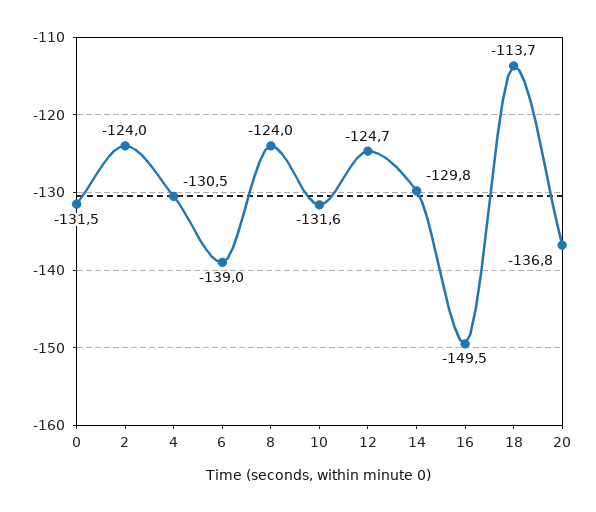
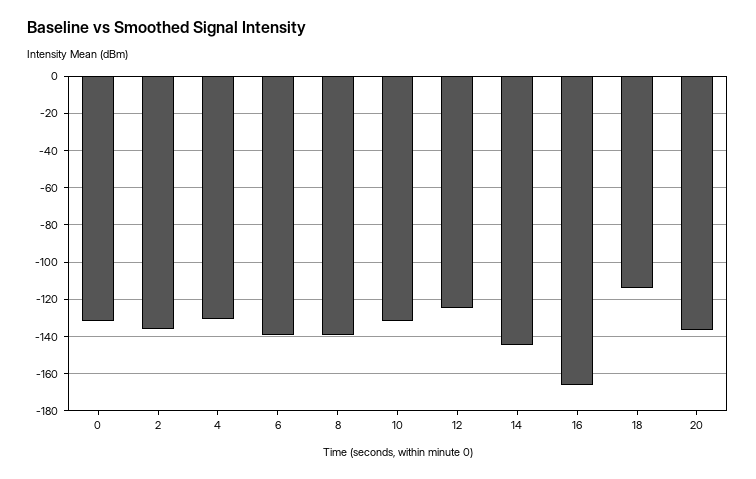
2: -124 -> -135
8: -124 -> -140
14: -129.8 -> -145
16: -149.5 -> -165

